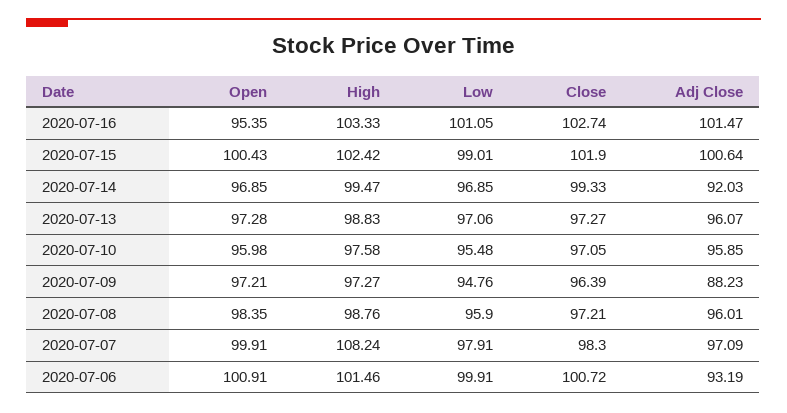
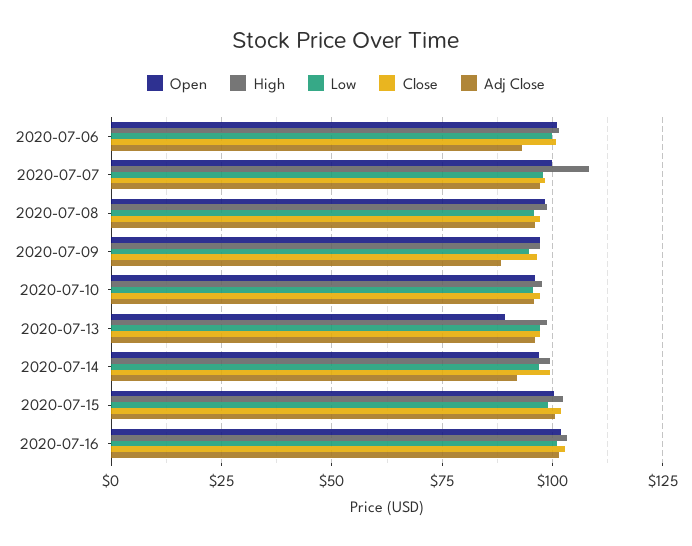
Open, 2020-07-16: 95.35 -> 102.5
Open, 2020-07-13: 97.28 -> 90

